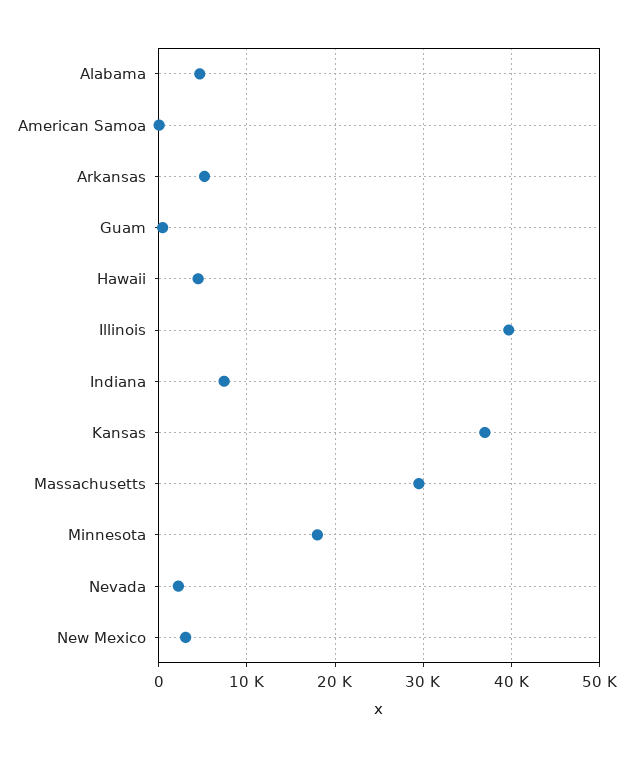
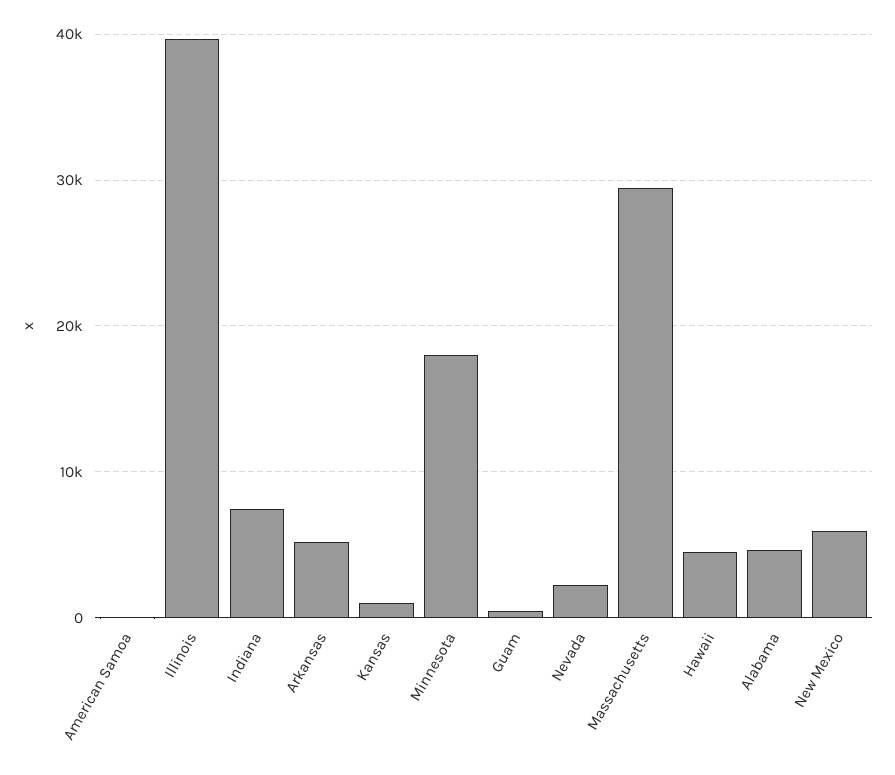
Kansas: 37000 -> 1000
New Mexico: 3000 -> 6000

